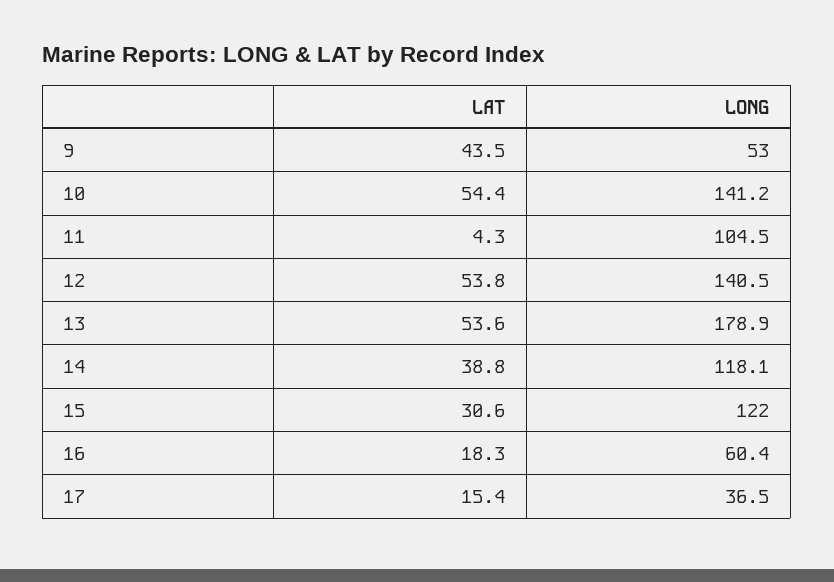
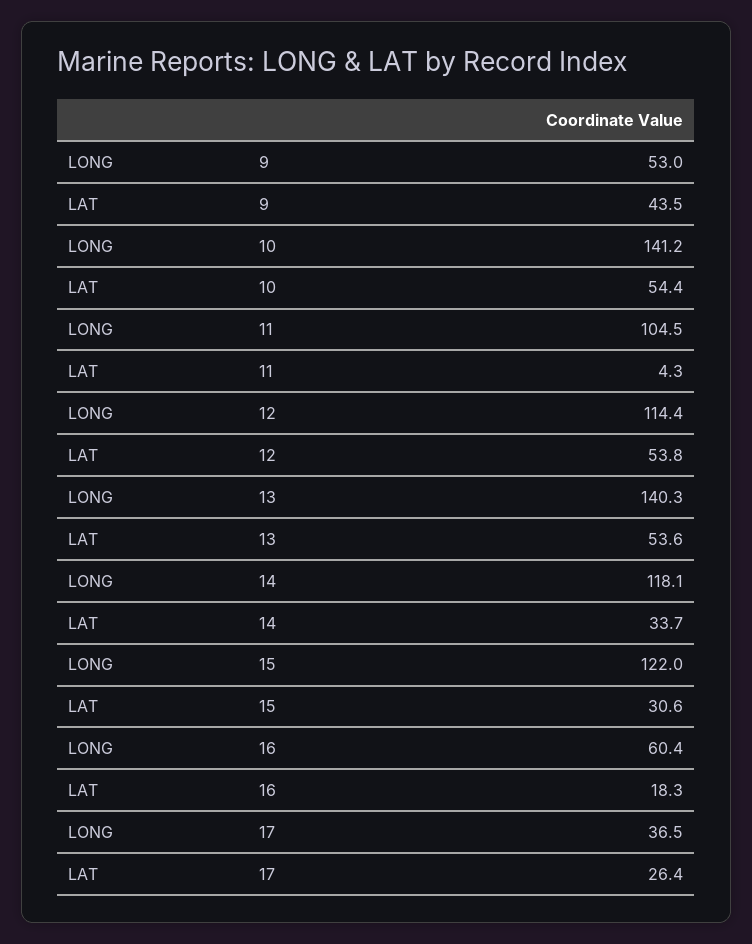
LONG, 12: 140.5 -> 114.4
LONG, 13: 178.9 -> 140.3
LAT, 14: 38.8 -> 33.7
LAT, 17: 15.4 -> 26.4

